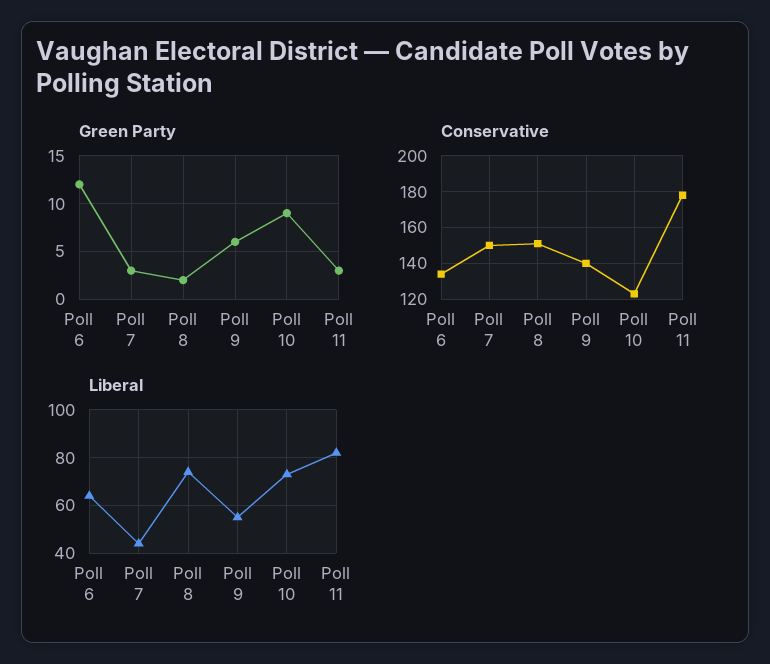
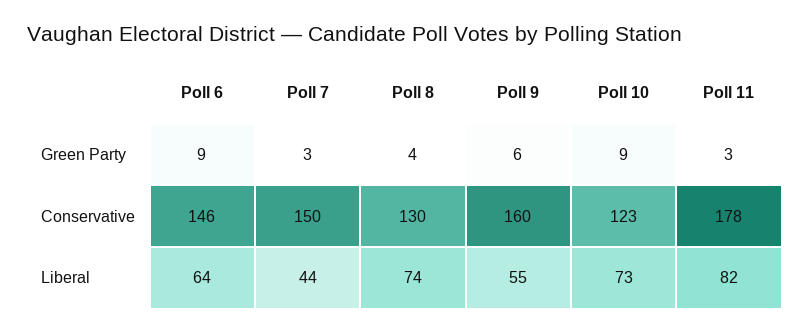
Green Party, Poll 6: 12 -> 9
Green Party, Poll 8: 2 -> 4
Conservative, Poll 6: 135 -> 146
Conservative, Poll 8: 150 -> 130
Conservative, Poll 9: 140 -> 160

